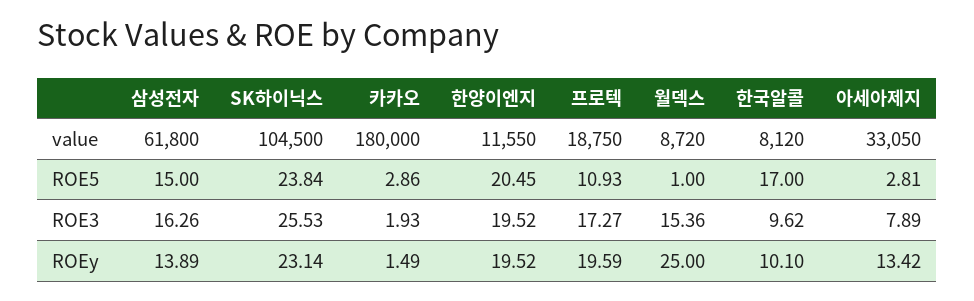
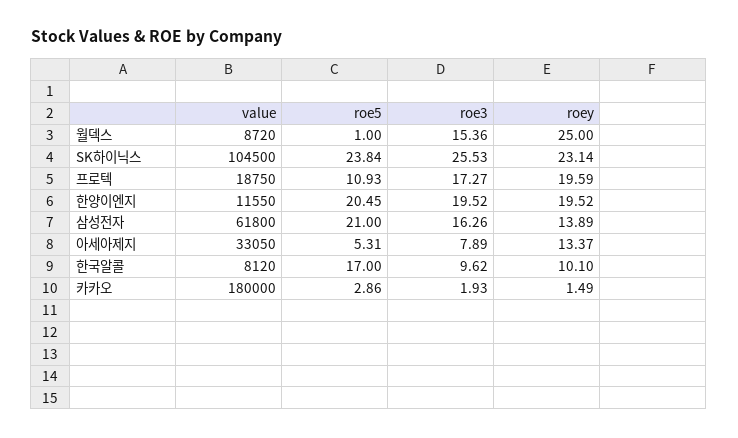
삼성전자, ROE5: 15 -> 21
아세아제지, ROE5: 2.81 -> 5.31
아세아제지, ROEy: 13.42 -> 13.37

